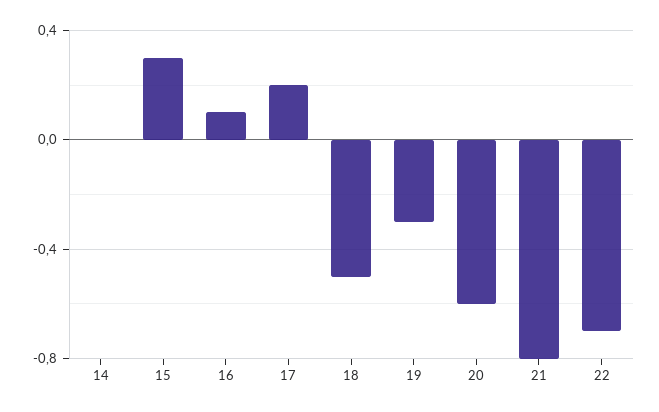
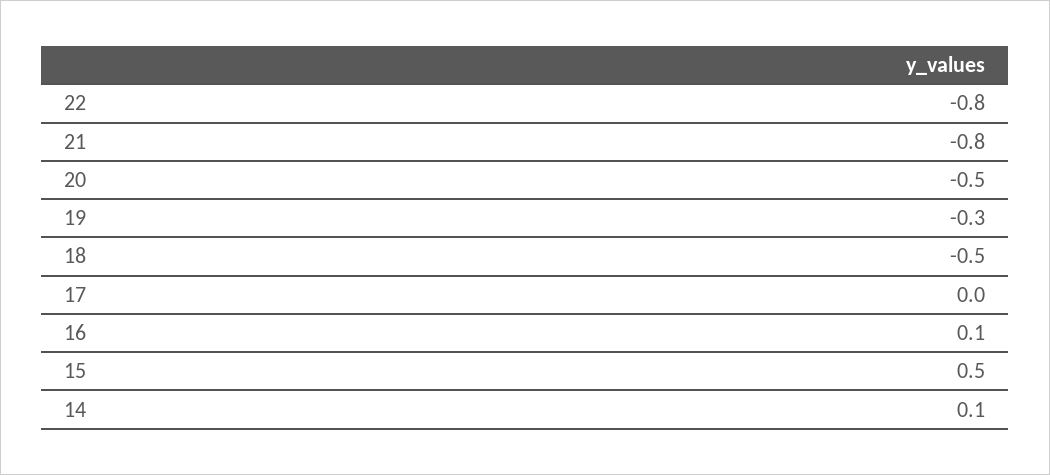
14: 0 -> 0.1
15: 0.3 -> 0.5
17: 0.2 -> 0
20: -0.6 -> -0.5
22: -0.7 -> -0.8

